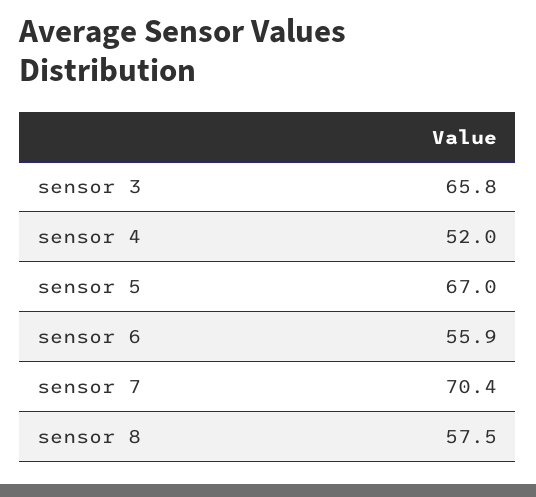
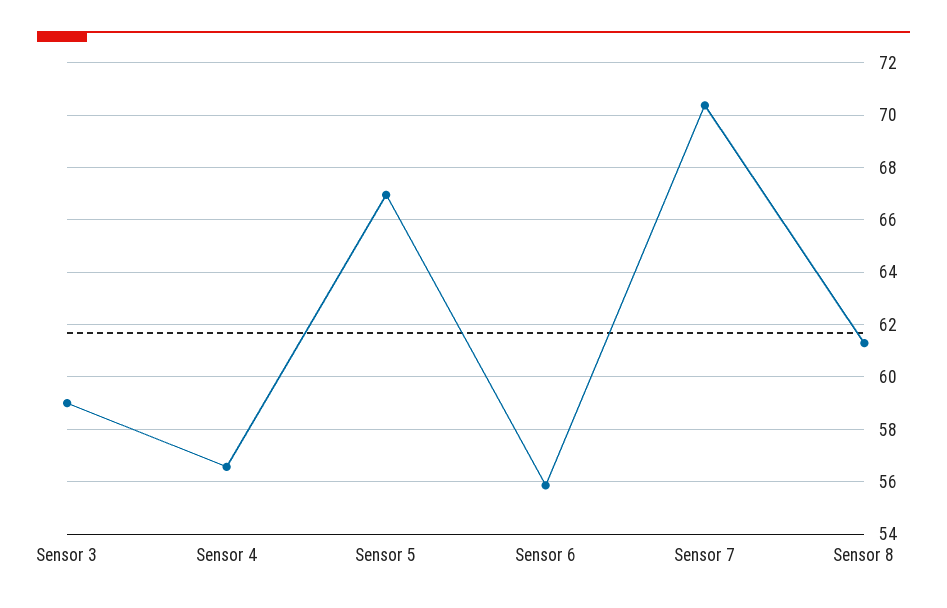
sensor 3: 65.8 -> 59
sensor 4: 52 -> 56.5
sensor 8: 57.5 -> 61.25

